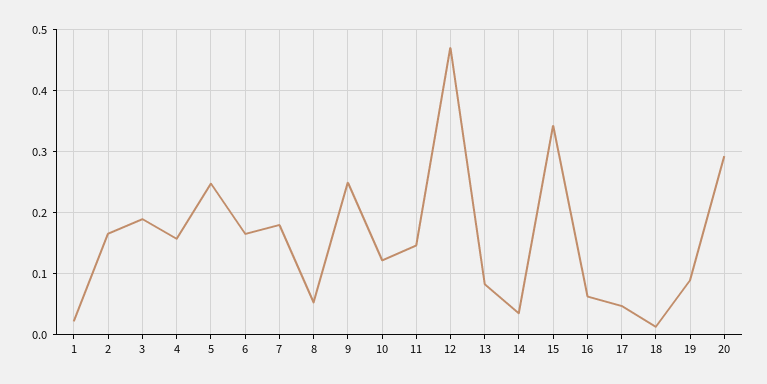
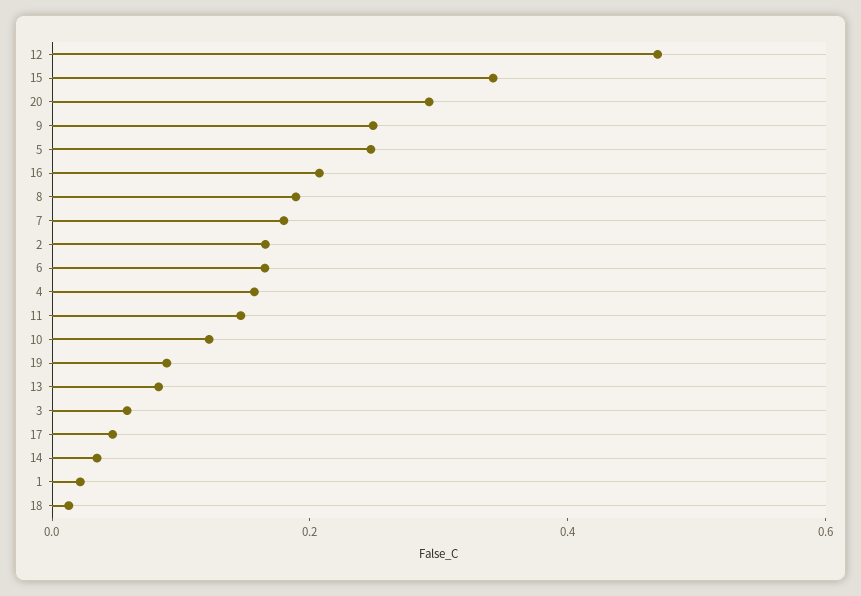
3: 0.19 -> 0.05
8: 0.05 -> 0.2
16: 0.06 -> 0.2

